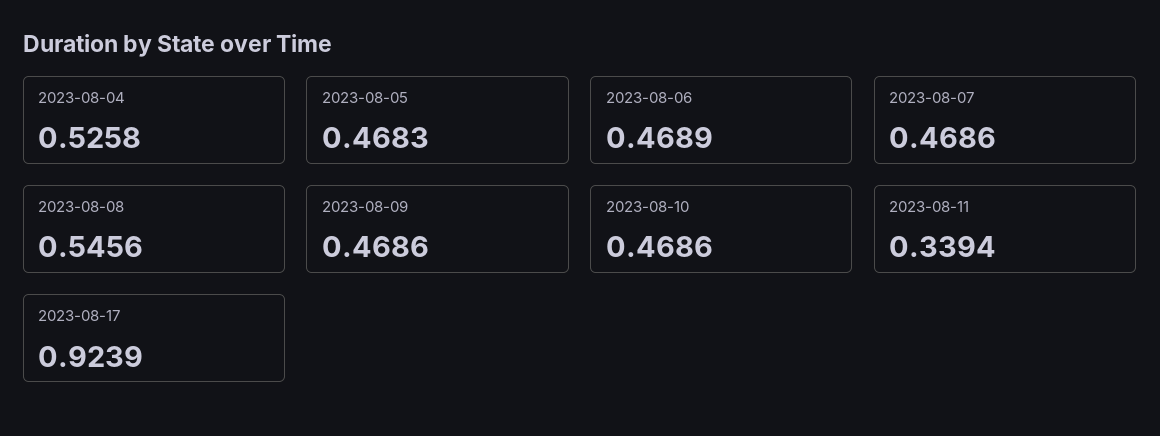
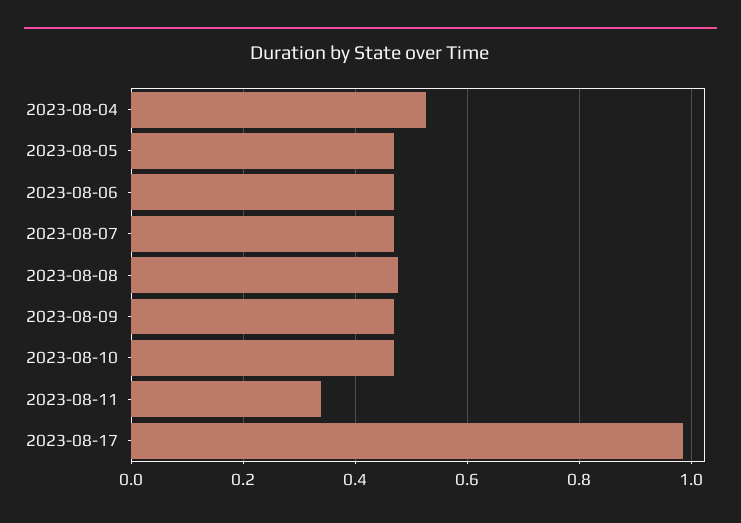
2023-08-08: 0.5456 -> 0.48
2023-08-17: 0.9239 -> 0.98

